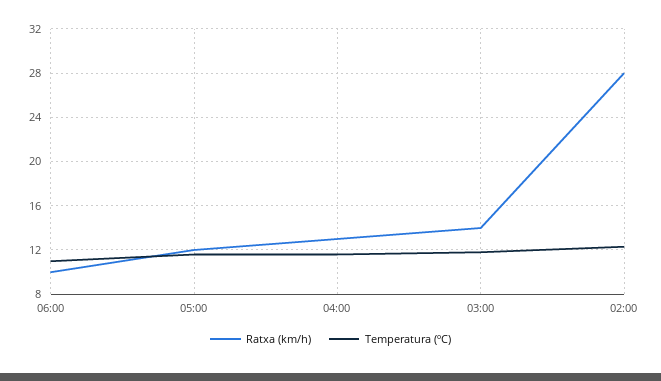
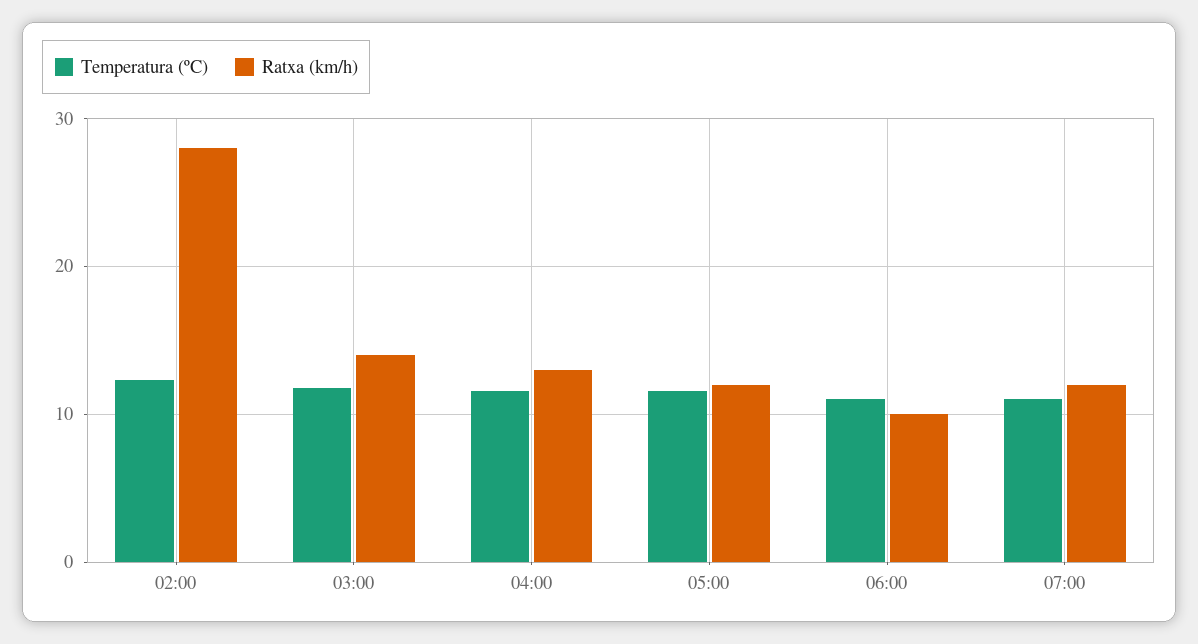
Temperatura (ºC), 07:00: none -> 11
Ratxa (km/h), 07:00: none -> 12

